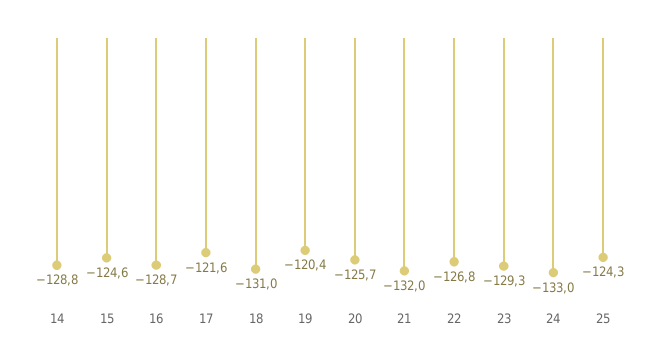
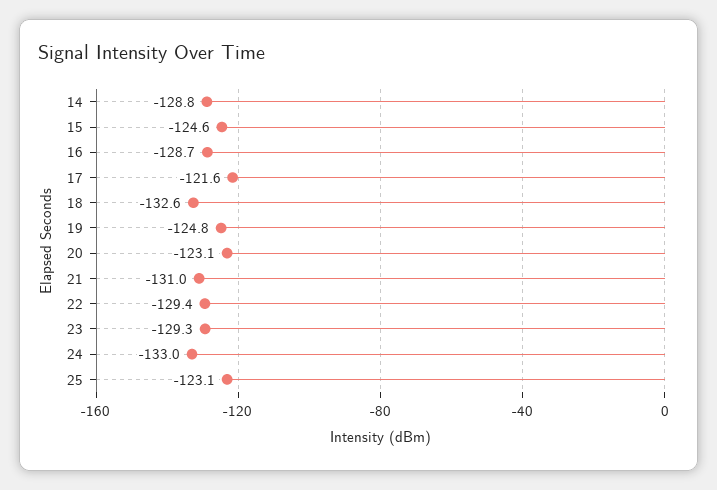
18: -131 -> -132.6
19: -120.4 -> -124.8
20: -125.7 -> -123.1
21: -132 -> -131
22: -126.8 -> -129.4
25: -124.3 -> -123.1

